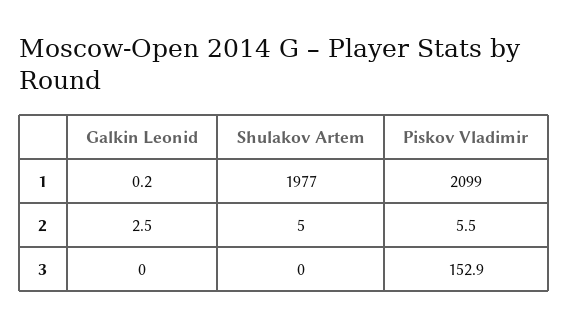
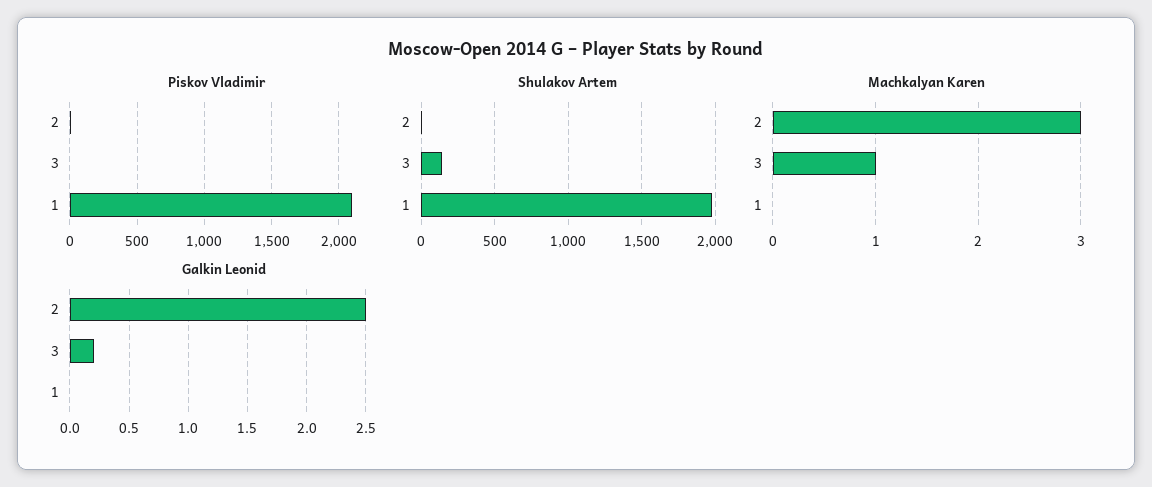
Galkin Leonid, 1: 0.2 -> 0
Galkin Leonid, 3: 0 -> 0.2
Shulakov Artem, 3: 0 -> 150
Piskov Vladimir, 3: 152.9 -> 0
Machkalyan Karen, 2: none -> 3
Machkalyan Karen, 3: none -> 1
Machkalyan Karen, 1: none -> 0

